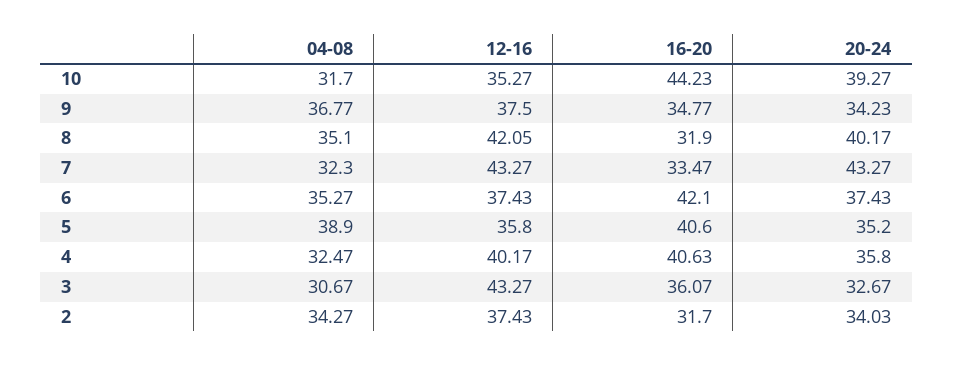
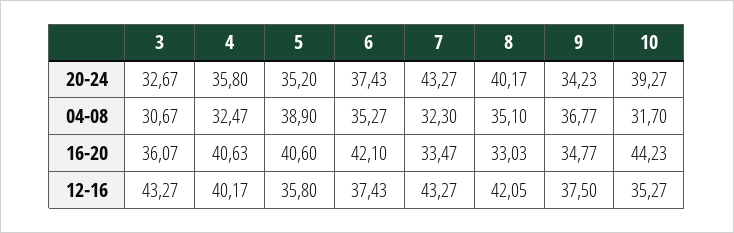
16-20, 8: 31.9 -> 33.03
04-08, 2: 34.27 -> none
12-16, 2: 37.43 -> none
16-20, 2: 31.7 -> none
20-24, 2: 34.03 -> none

